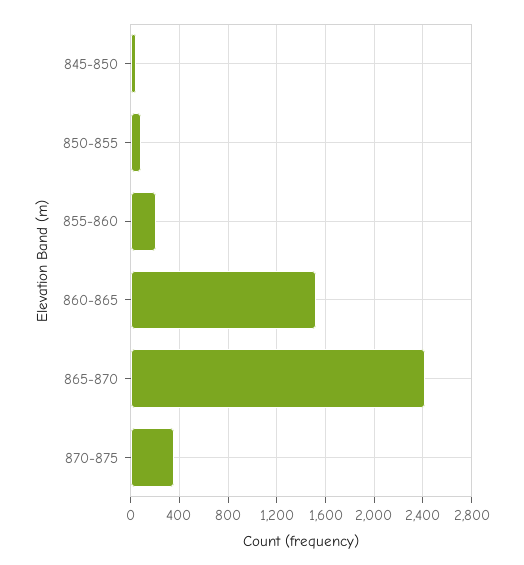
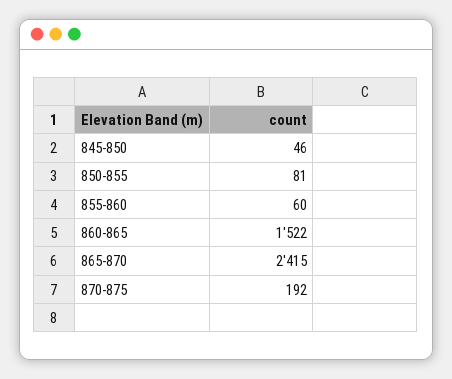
855-860: 200 -> 60
870-875: 350 -> 192

